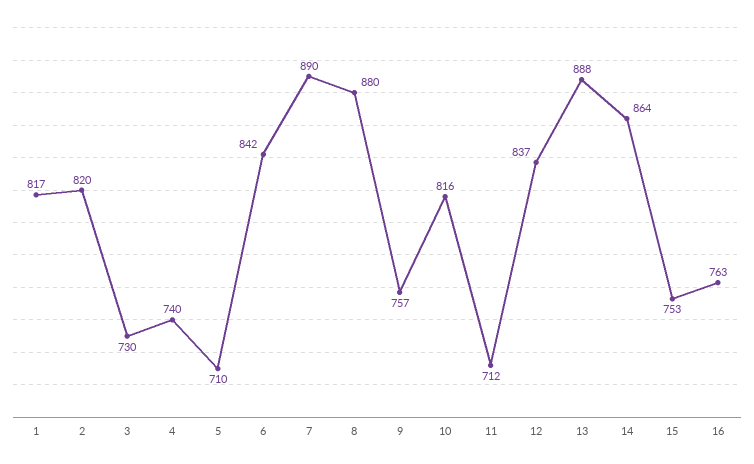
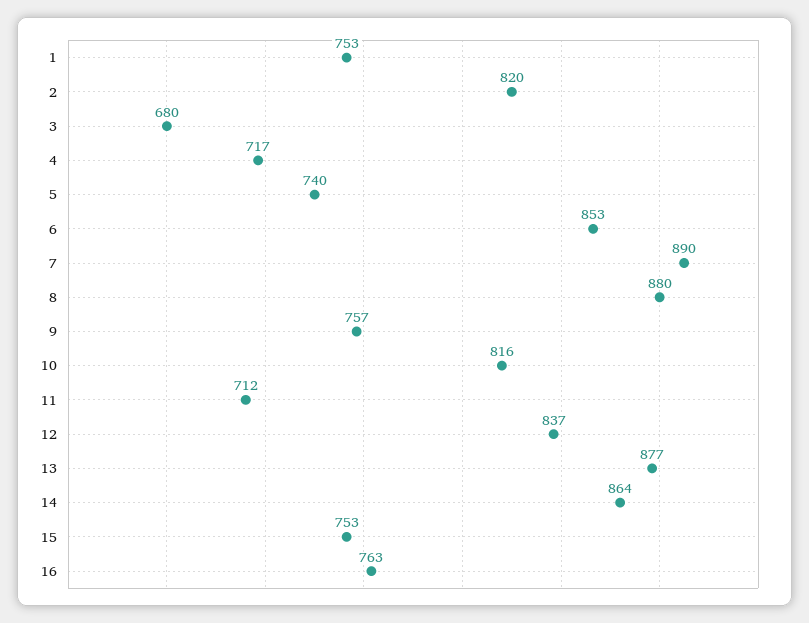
1: 817 -> 753
3: 730 -> 680
4: 740 -> 717
5: 710 -> 740
6: 842 -> 853
13: 888 -> 877

